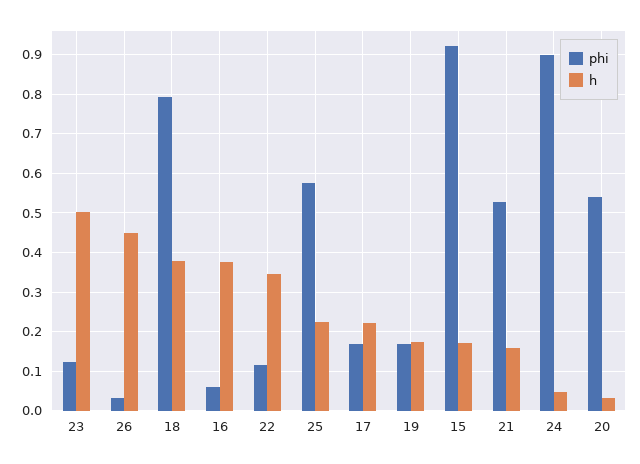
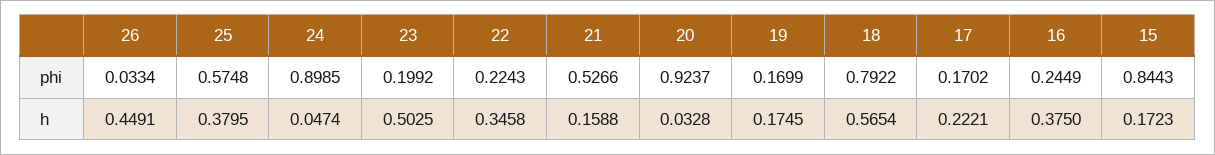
phi, 23: 0.12 -> 0.1992
h, 18: 0.38 -> 0.5654
phi, 16: 0.06 -> 0.2449
phi, 22: 0.12 -> 0.2243
h, 25: 0.22 -> 0.3795
phi, 15: 0.92 -> 0.8443
phi, 20: 0.54 -> 0.9237

